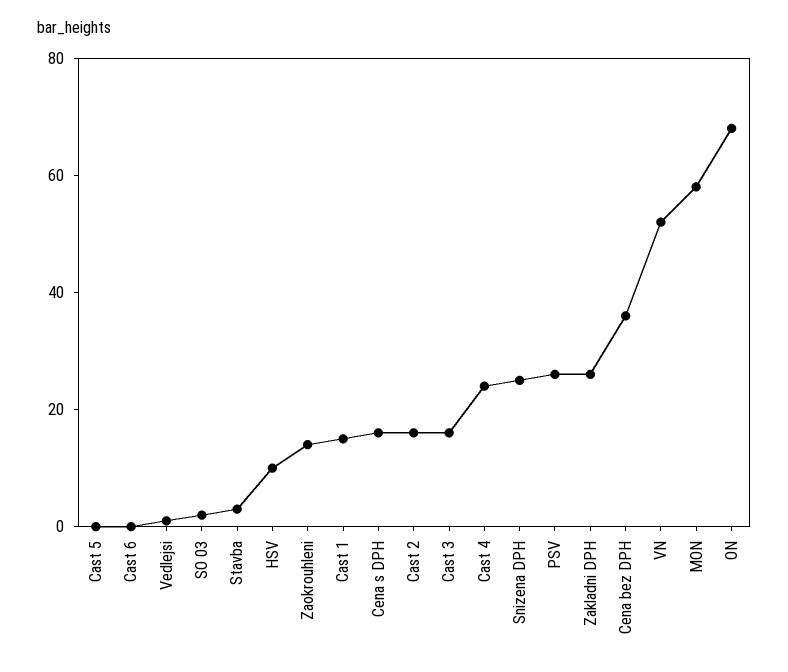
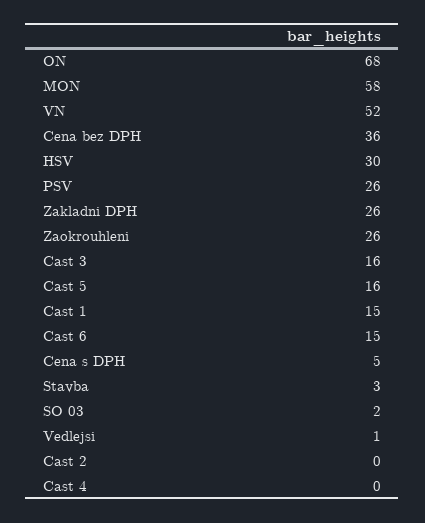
Cast 5: 0 -> 16
Cast 6: 0 -> 15
HSV: 10 -> 30
Zaokrouhleni: 15 -> 26
Cena s DPH: 15 -> 5
Cast 2: 15 -> 0
Cast 4: 25 -> 0
Snizena DPH: 25 -> none

